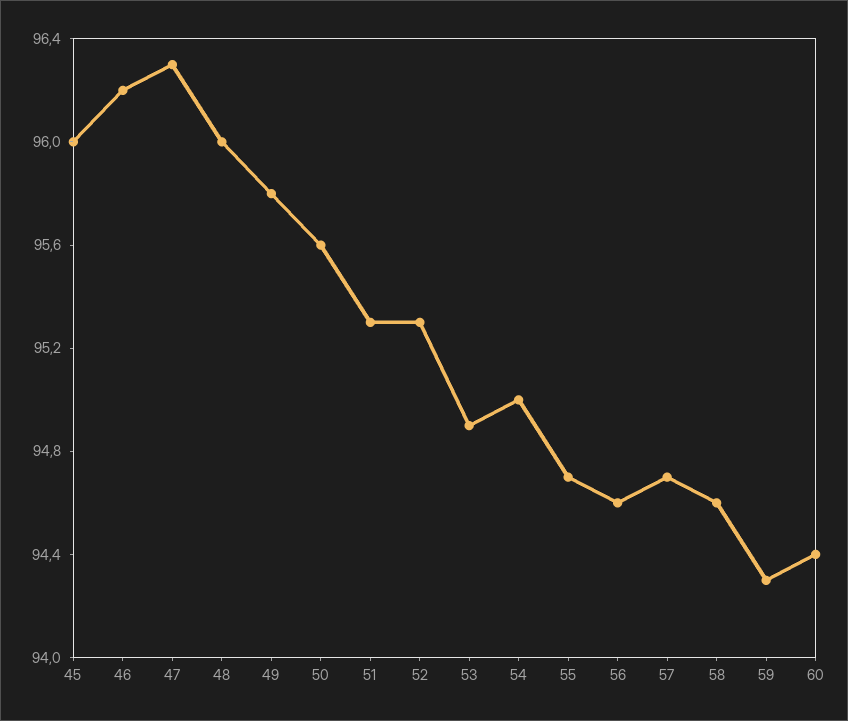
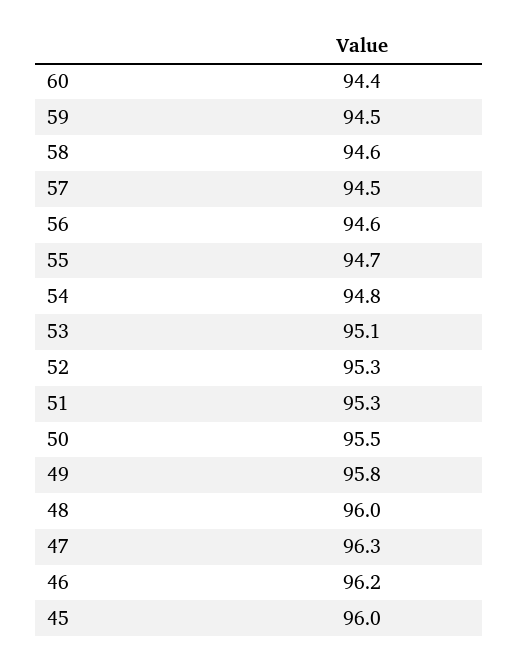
50: 95.6 -> 95.5
53: 94.9 -> 95.1
54: 95 -> 94.8
57: 94.7 -> 94.5
59: 94.3 -> 94.5

